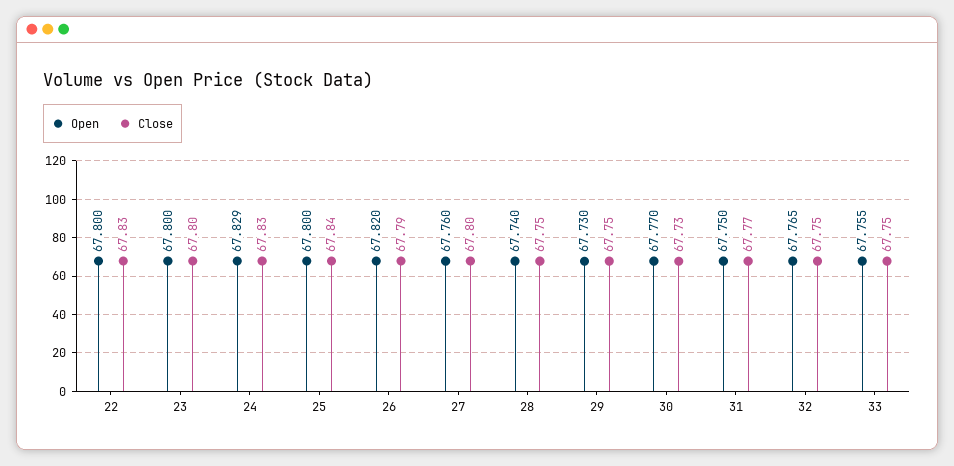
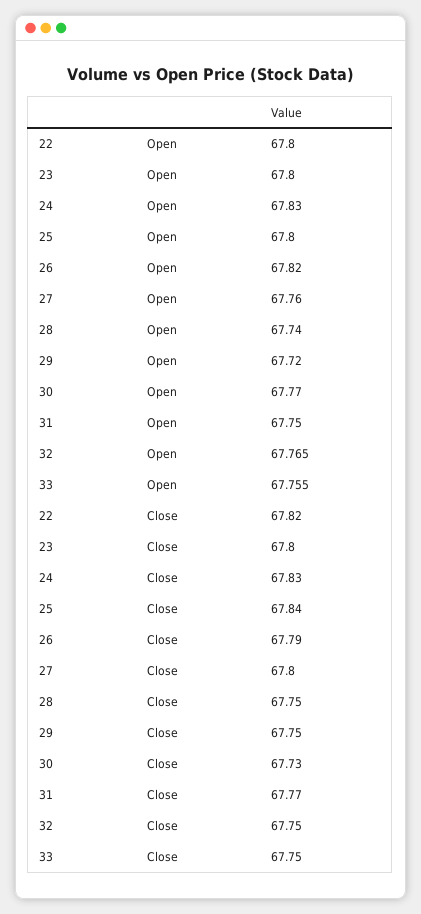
Close, 22: 67.83 -> 67.82
Open, 24: 67.829 -> 67.83
Open, 29: 67.73 -> 67.72

